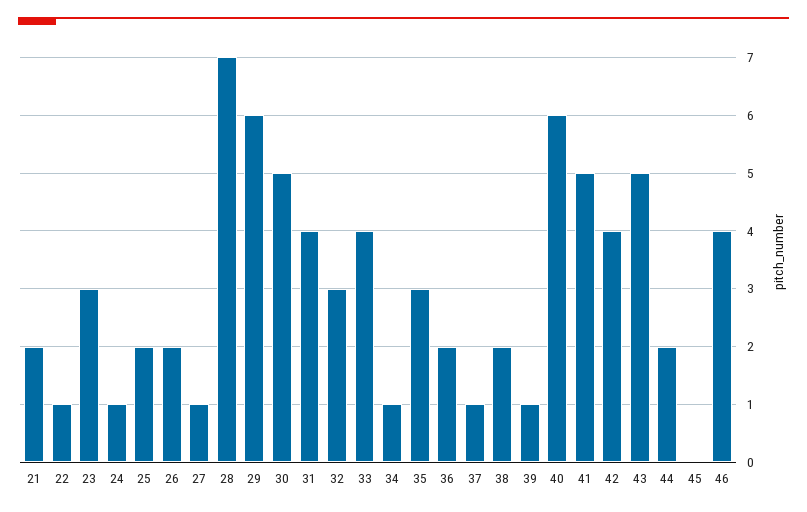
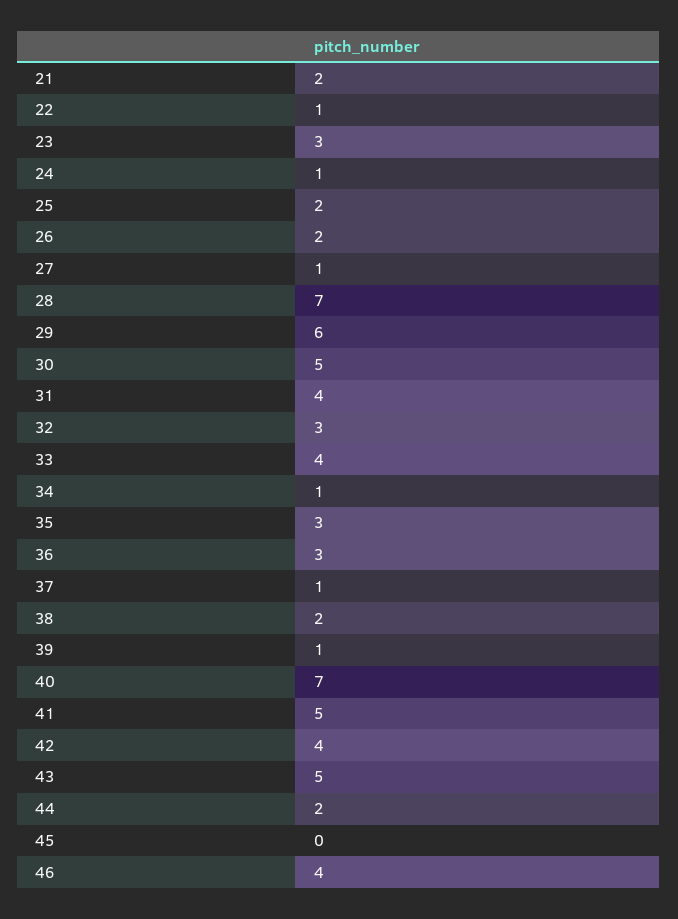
36: 2 -> 3
40: 6 -> 7

